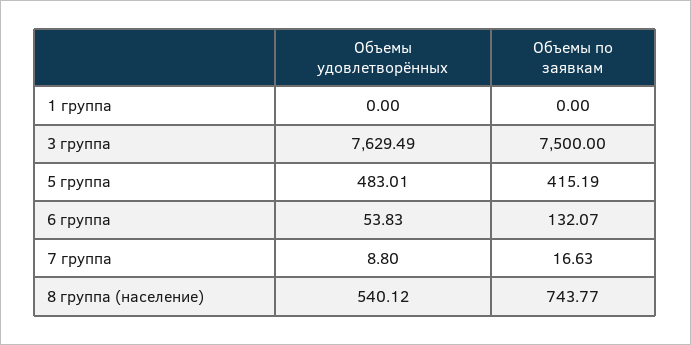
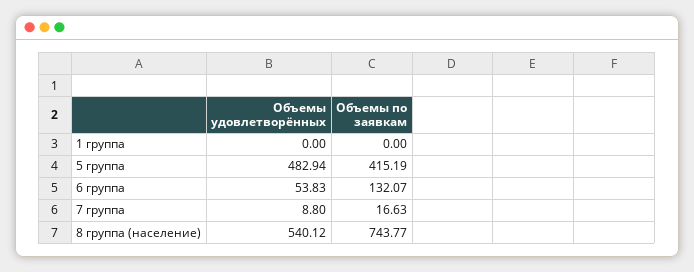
Объемы удовлетворённых, 3 группа: 7629.49 -> none
Объемы по заявкам, 3 группа: 7500 -> none
Объемы удовлетворённых, 5 группа: 483.01 -> 482.94

